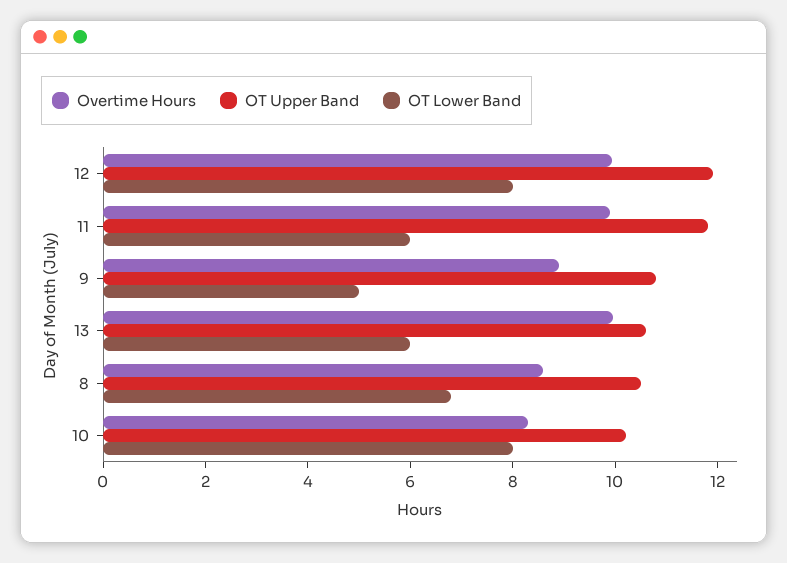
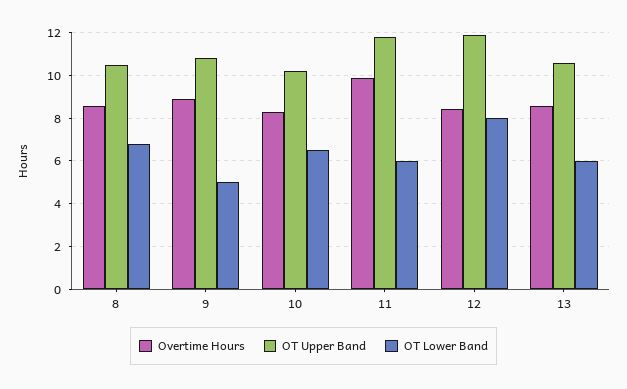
Overtime Hours, 12: 10 -> 8.5
Overtime Hours, 13: 10 -> 8.5
OT Lower Band, 10: 8 -> 6.5

